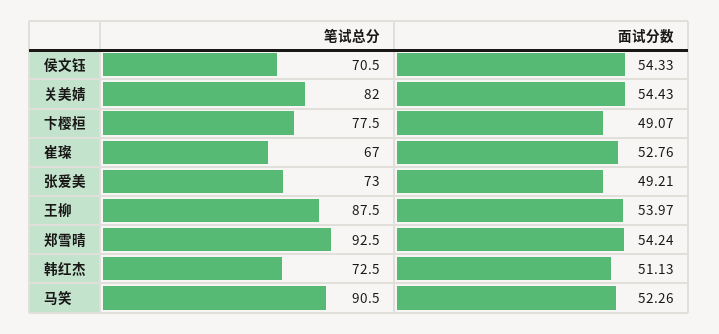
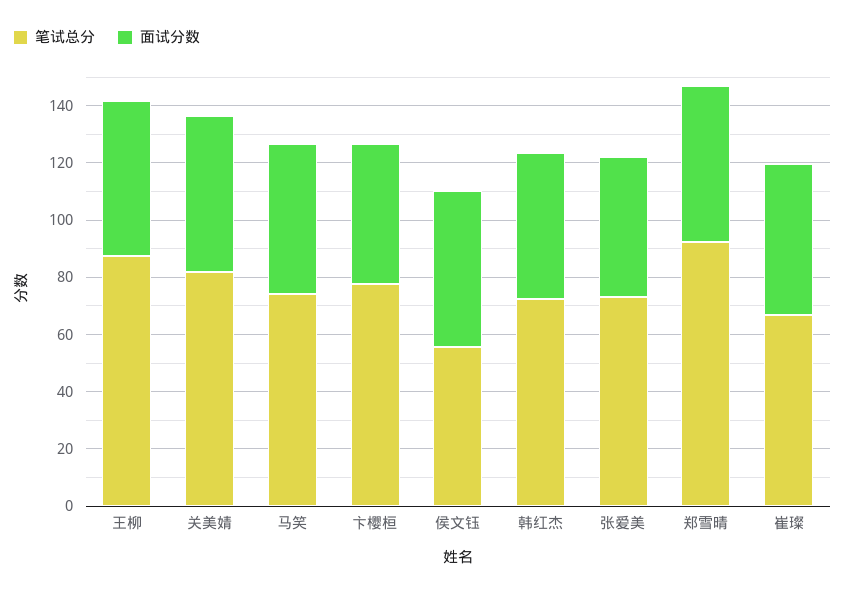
笔试总分, 侯文钰: 70.5 -> 55
笔试总分, 马笑: 90.5 -> 75

